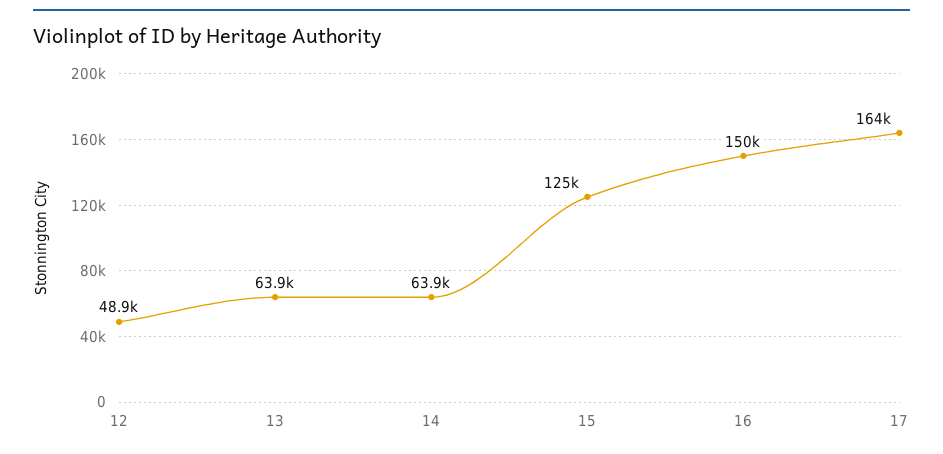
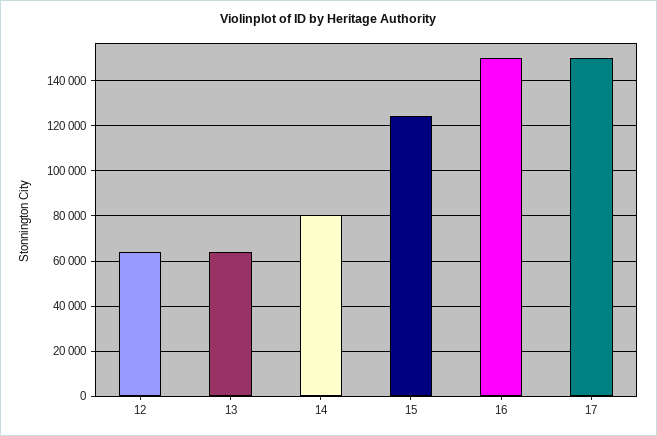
12: 48900 -> 65000
14: 63900 -> 80000
17: 164000 -> 150000

